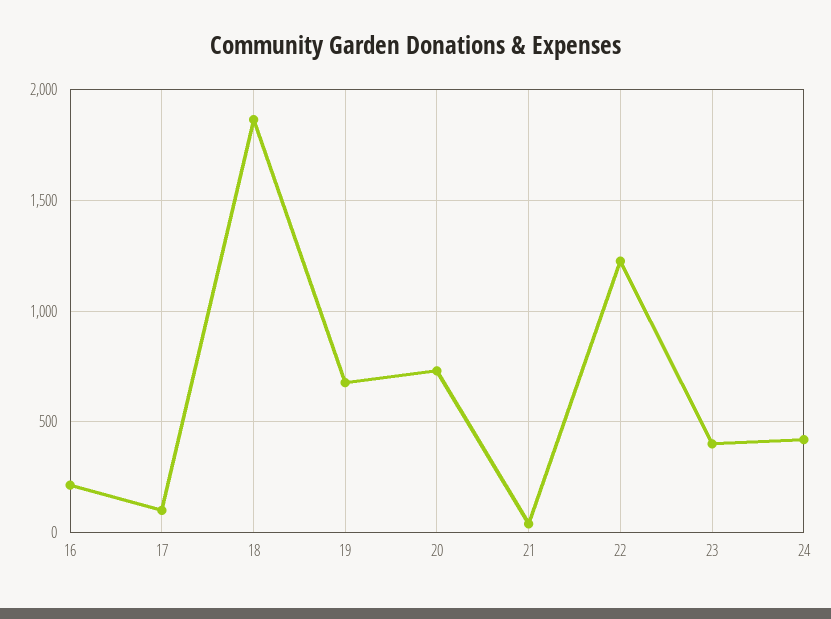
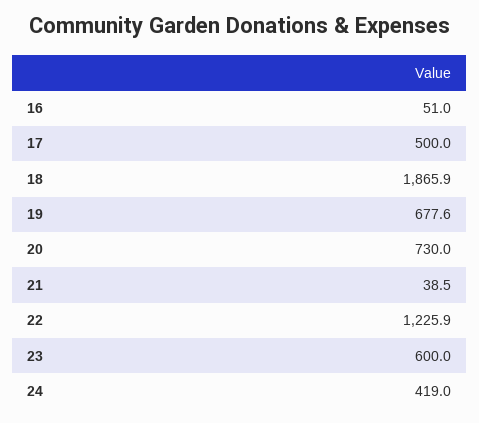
16: 200 -> 51
17: 100 -> 500
23: 400 -> 600

